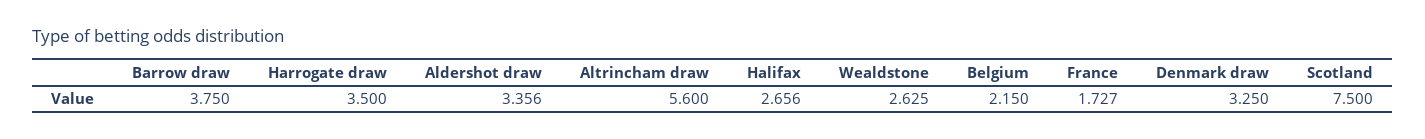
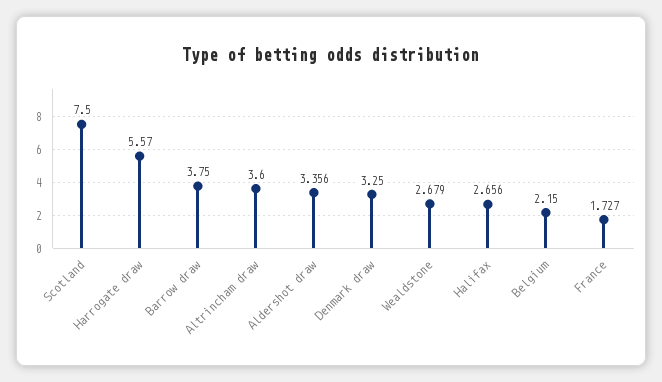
Harrogate draw: 3.5 -> 5.57
Altrincham draw: 5.6 -> 3.6
Wealdstone: 2.625 -> 2.679

